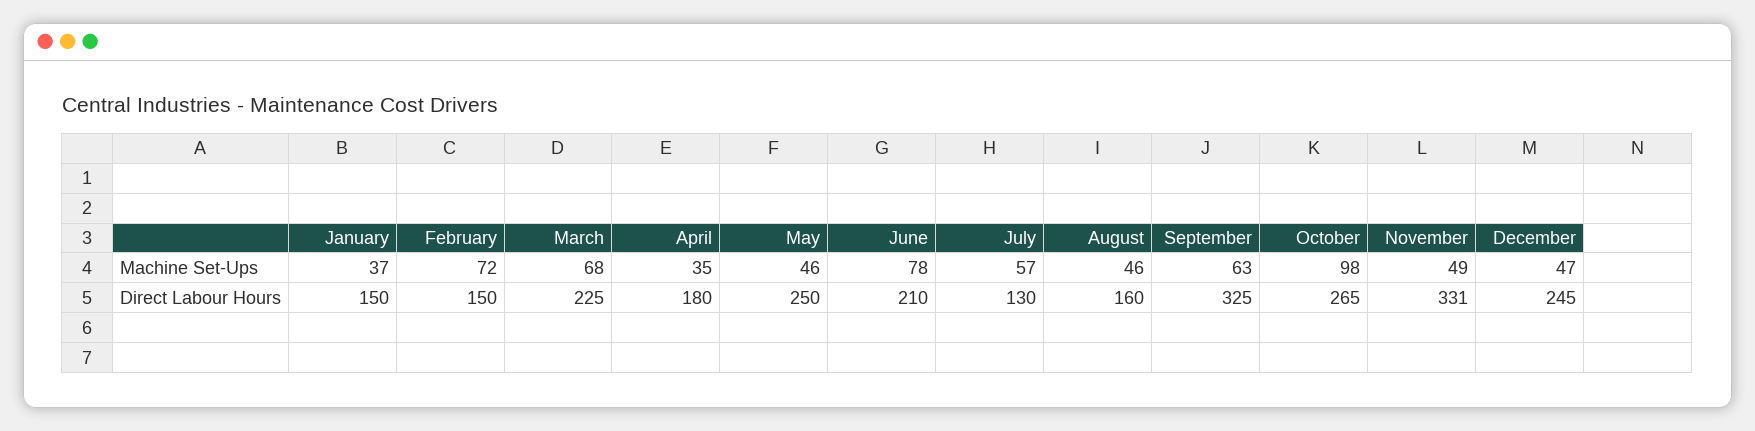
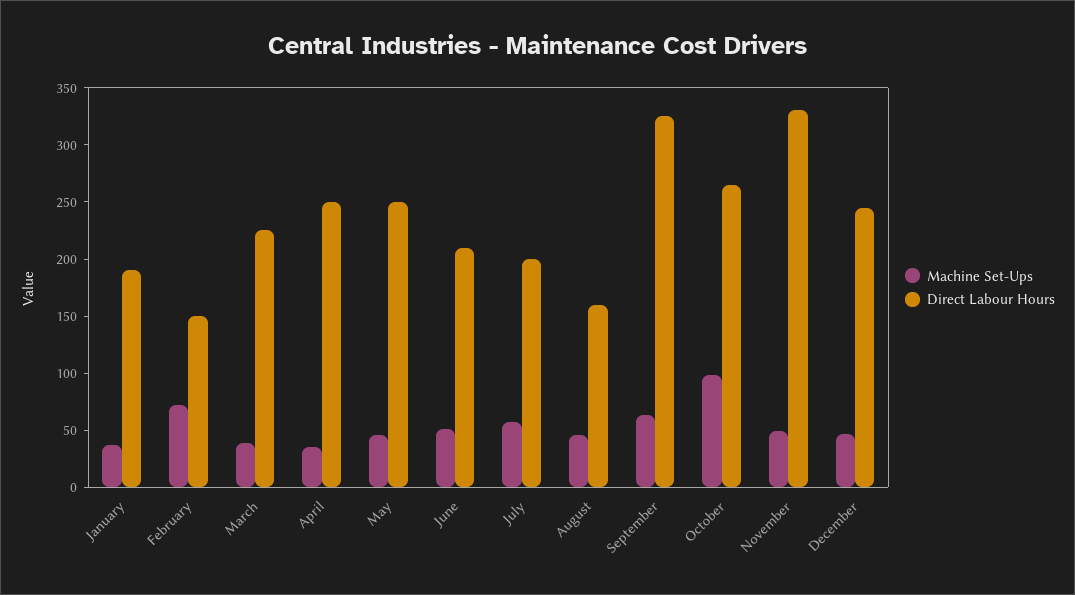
Machine Set-Ups, March: 68 -> 40
Machine Set-Ups, June: 78 -> 50
Direct Labour Hours, January: 150 -> 190
Direct Labour Hours, April: 180 -> 250
Direct Labour Hours, July: 130 -> 200

